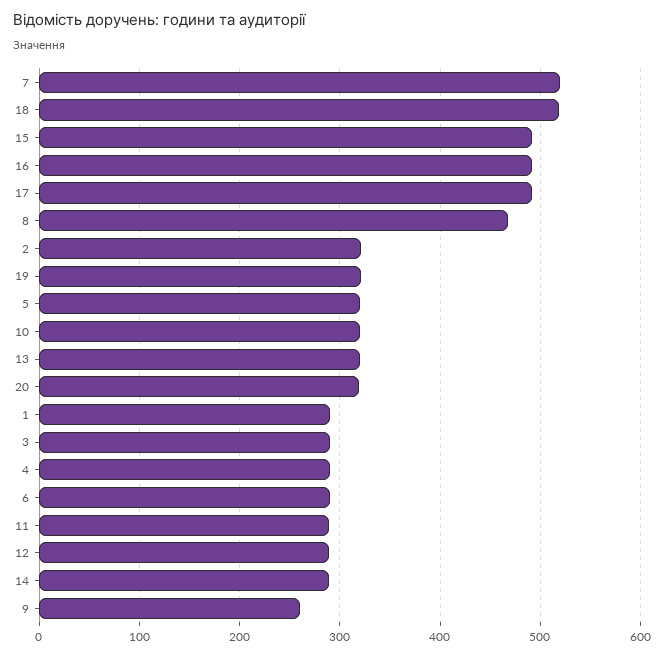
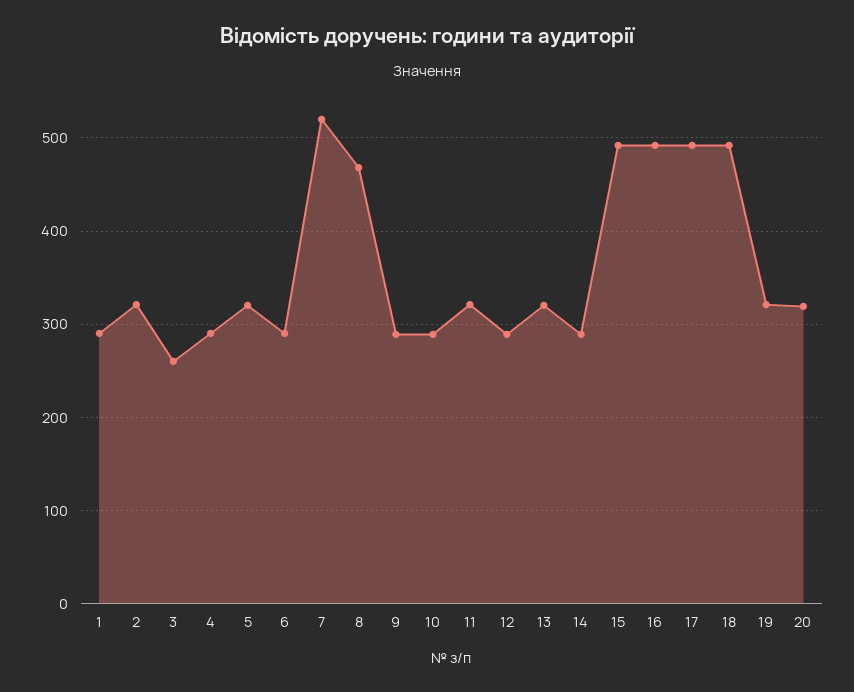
18: 520 -> 490
10: 320 -> 290
3: 290 -> 260
11: 290 -> 320
9: 260 -> 290

